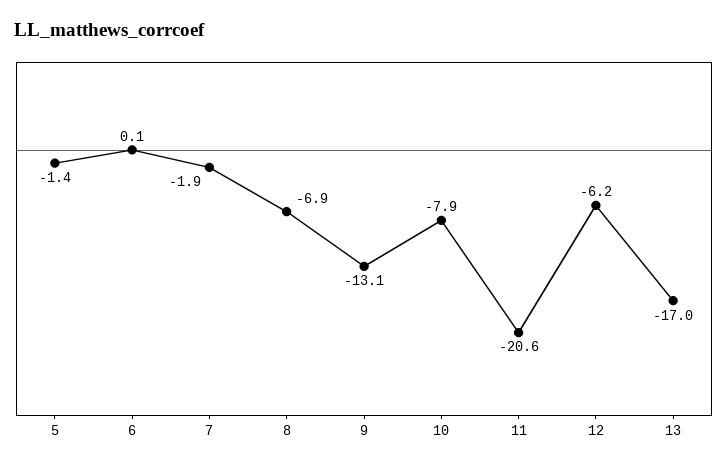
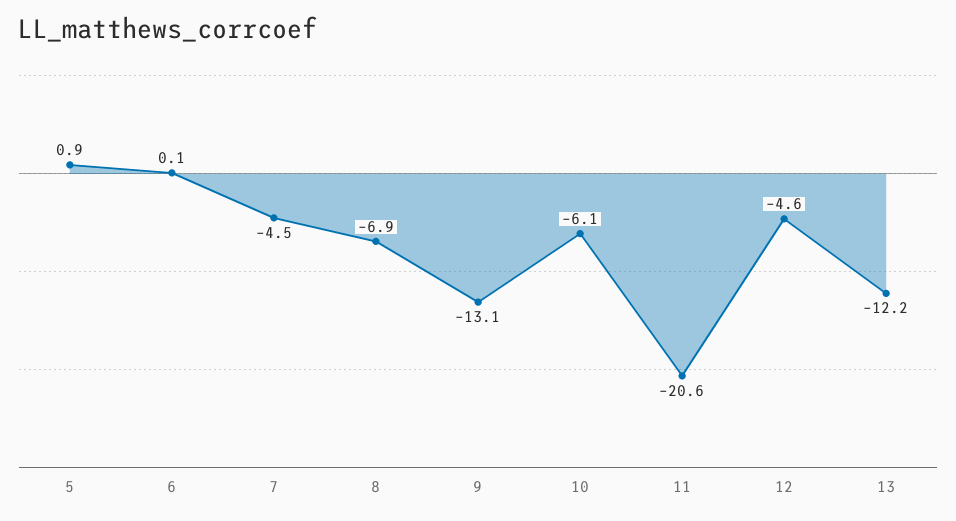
5: -1.4 -> 0.9
7: -1.9 -> -4.5
10: -7.9 -> -6.1
12: -6.2 -> -4.6
13: -17 -> -12.2

